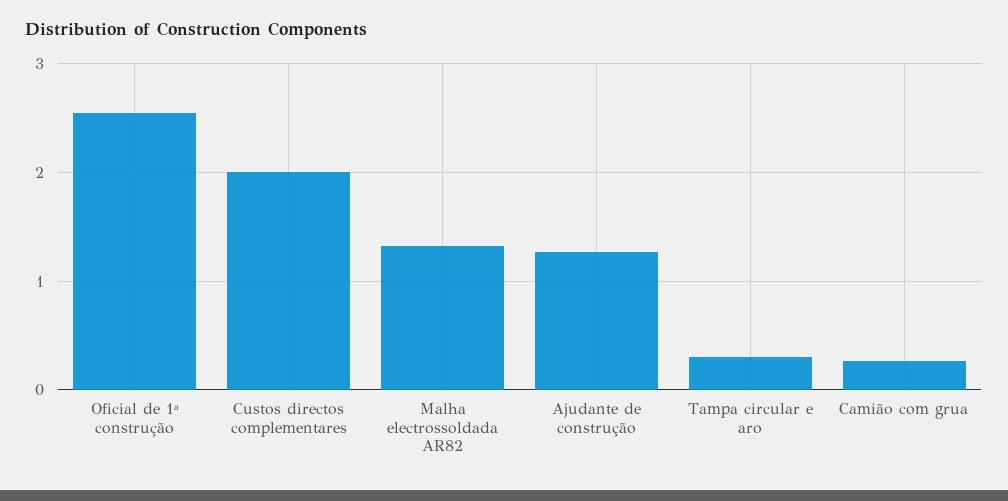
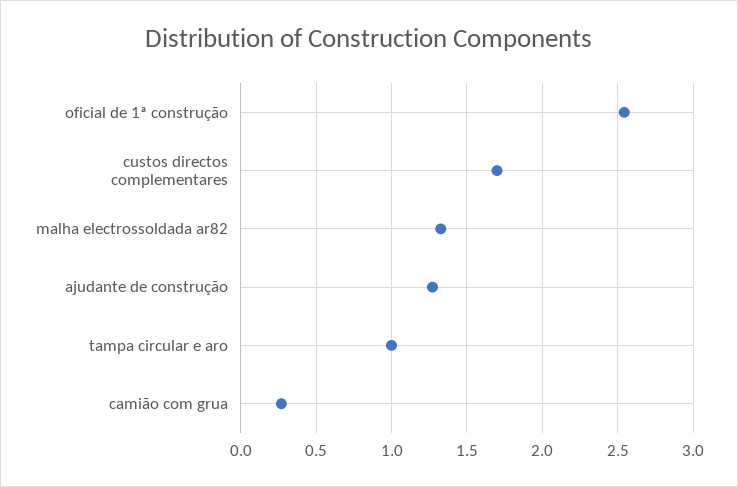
Custos directos complementares: 2 -> 1.7
Tampa circular e aro: 0.3 -> 1

